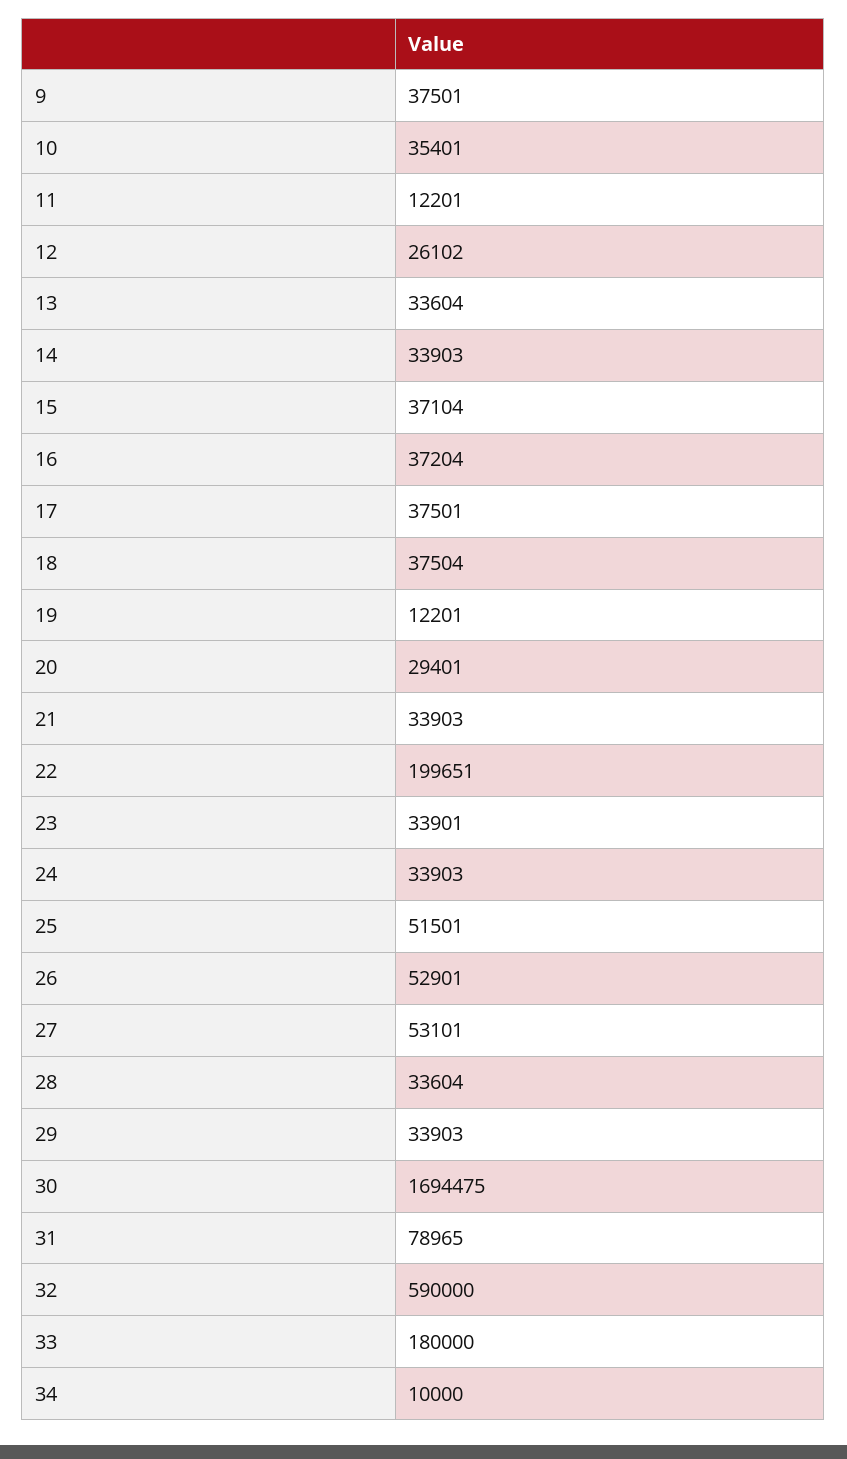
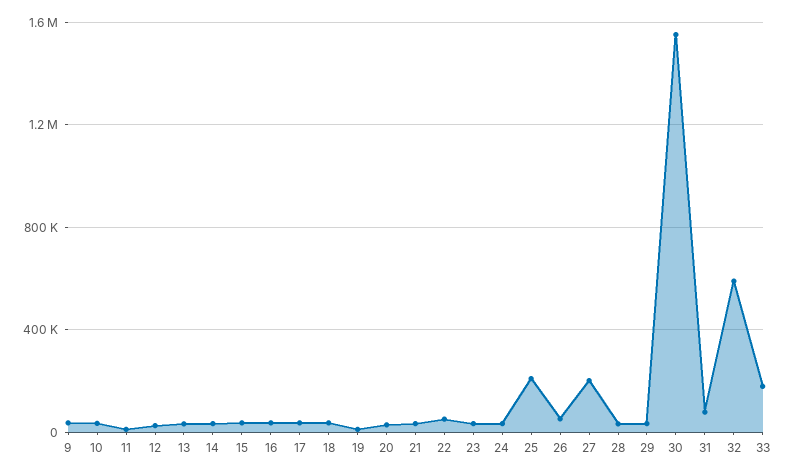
22: 199651 -> 50000
25: 51501 -> 200000
27: 53101 -> 200000
30: 1694475 -> 1550000
34: 10000 -> none

